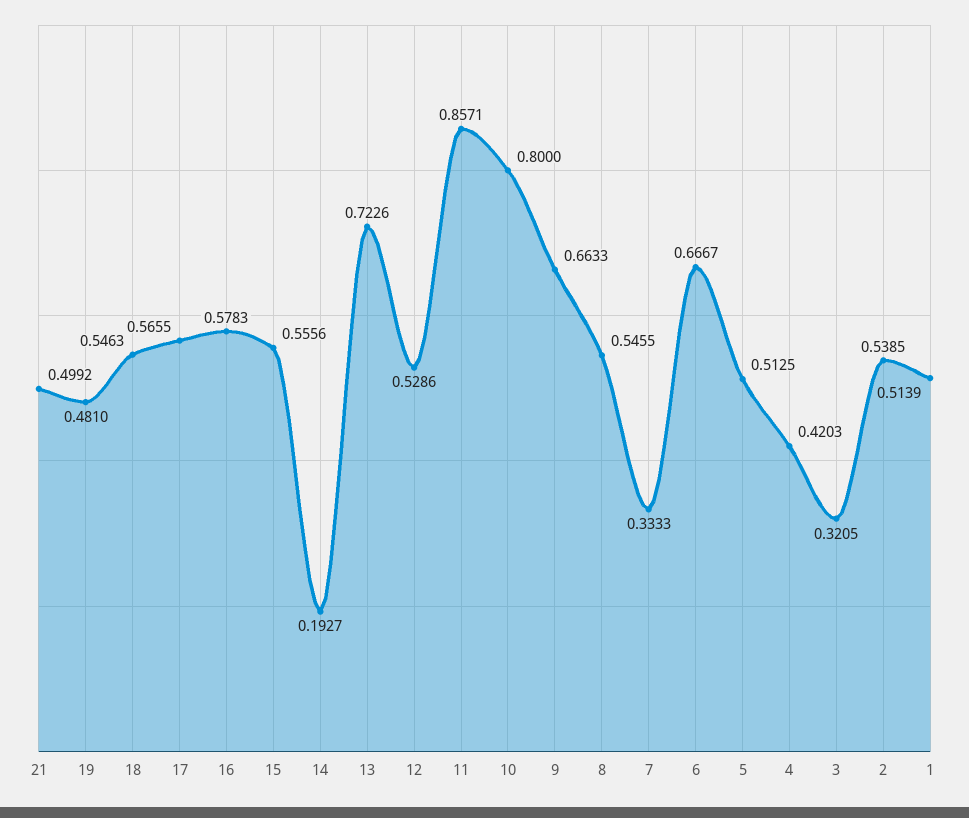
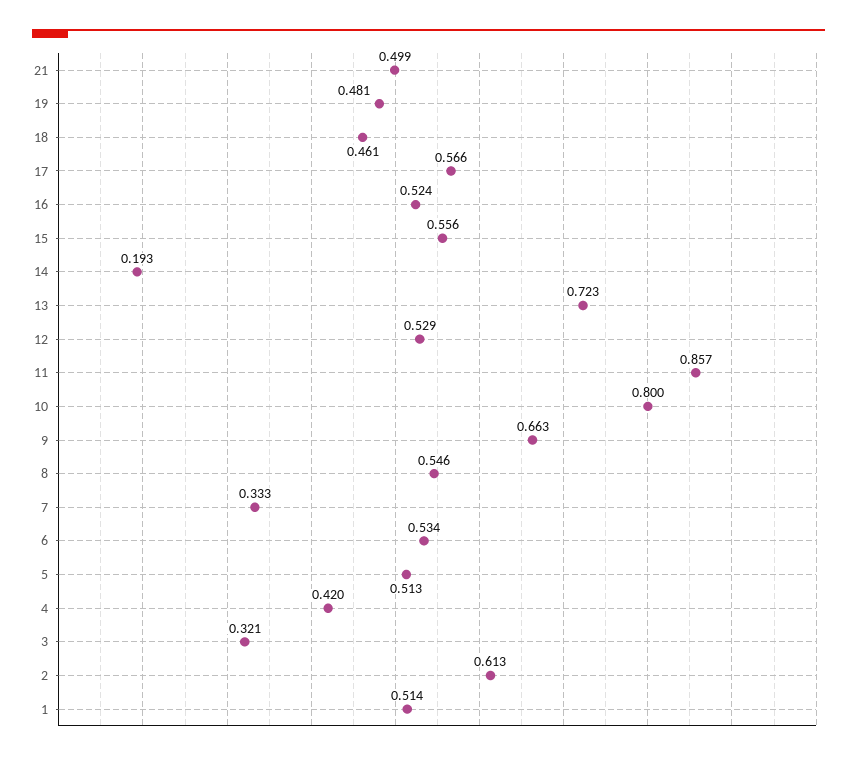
18: 0.5463 -> 0.461
16: 0.5783 -> 0.524
6: 0.6667 -> 0.534
2: 0.5385 -> 0.613

